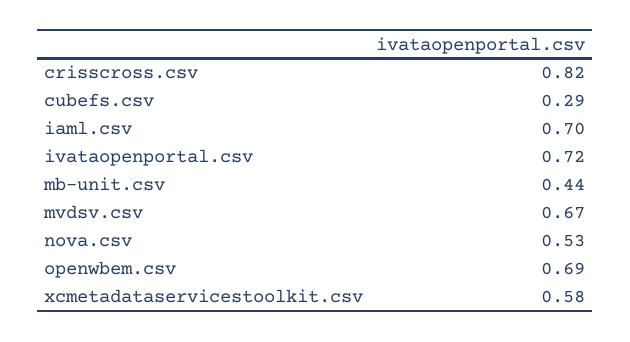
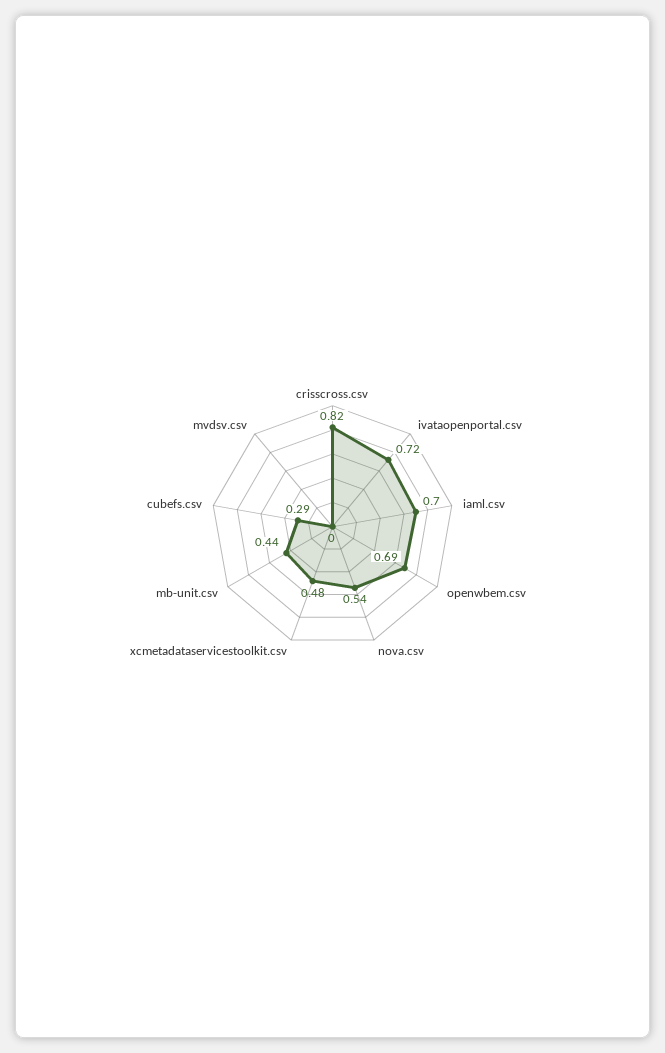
mvdsv.csv: 0.67 -> 0
nova.csv: 0.53 -> 0.54
xcmetadataservicestoolkit.csv: 0.58 -> 0.48

